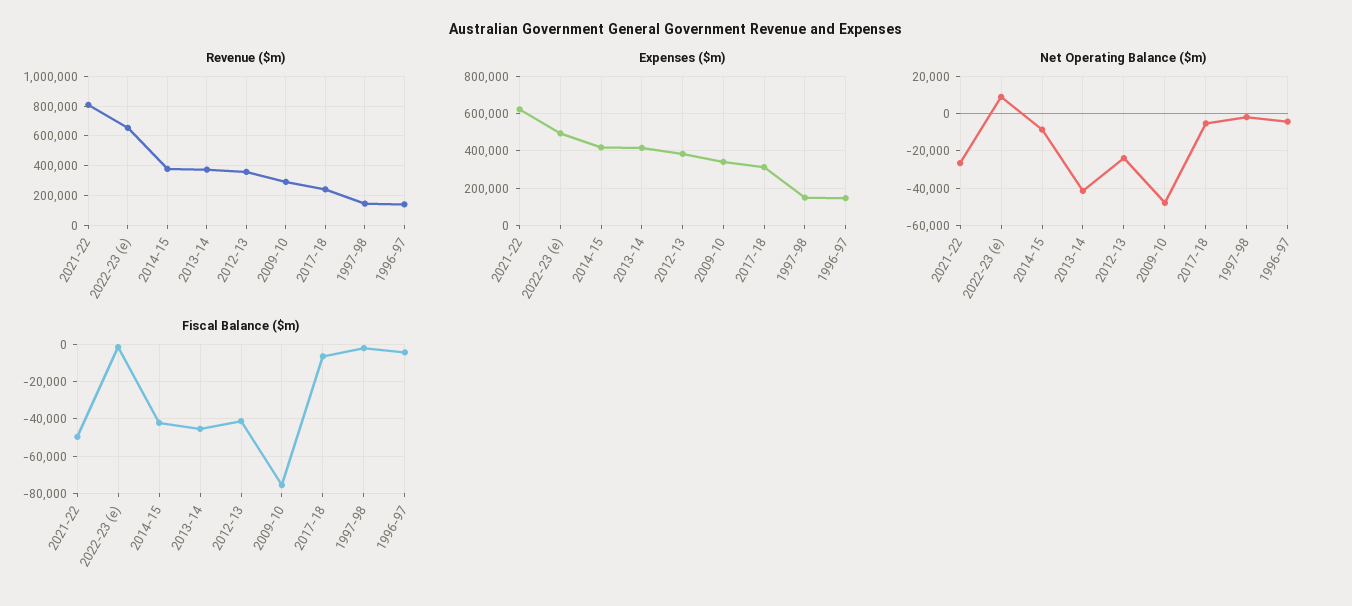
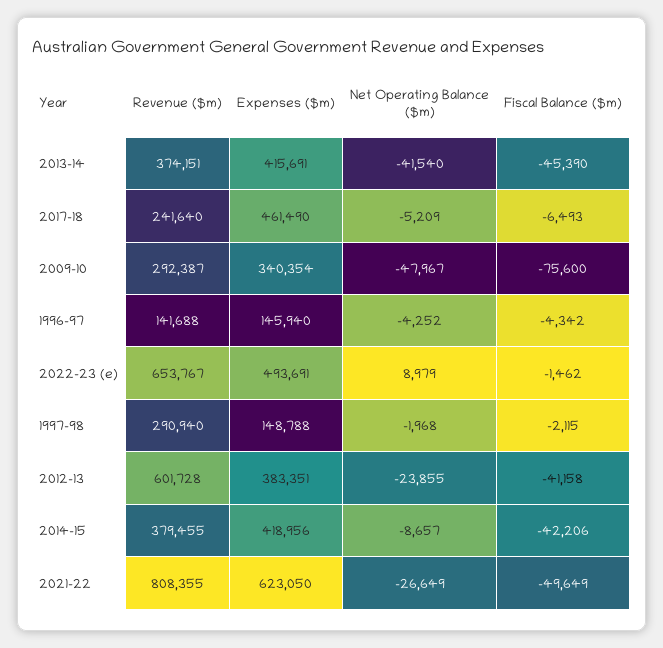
Revenue ($m), 2012-13: 350000 -> 601728
Revenue ($m), 1997-98: 150000 -> 290940
Expenses ($m), 2017-18: 300000 -> 461490

